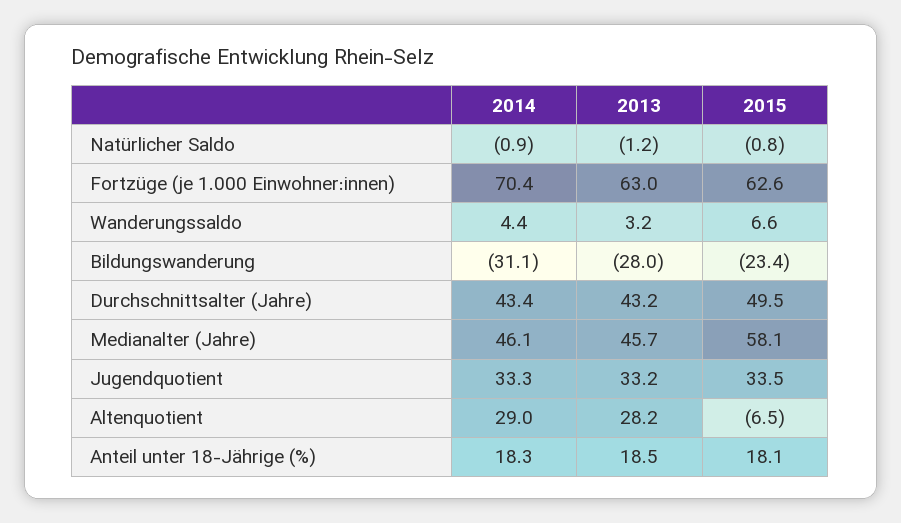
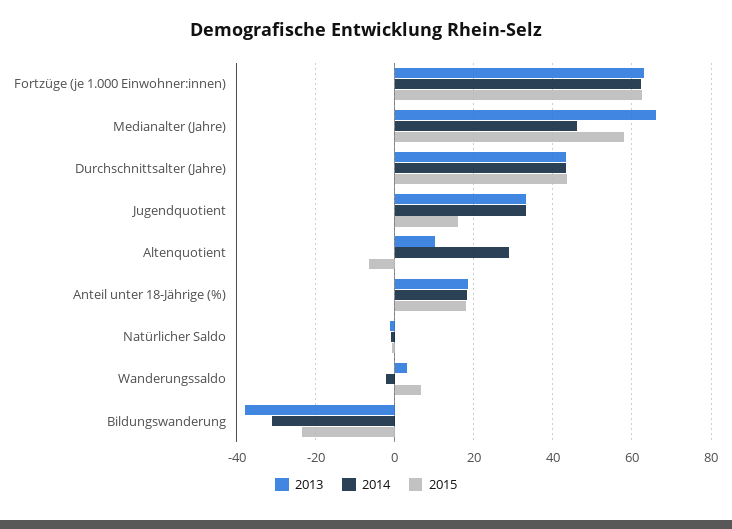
2014, Fortzüge (je 1.000 Einwohner:innen): 70.4 -> 62
2014, Wanderungssaldo: 4.4 -> -2
2013, Bildungswanderung: -28 -> -38
2015, Durchschnittsalter (Jahre): 49.5 -> 44
2013, Medianalter (Jahre): 45.7 -> 66
2015, Jugendquotient: 33.5 -> 16
2013, Altenquotient: 28.2 -> 10

